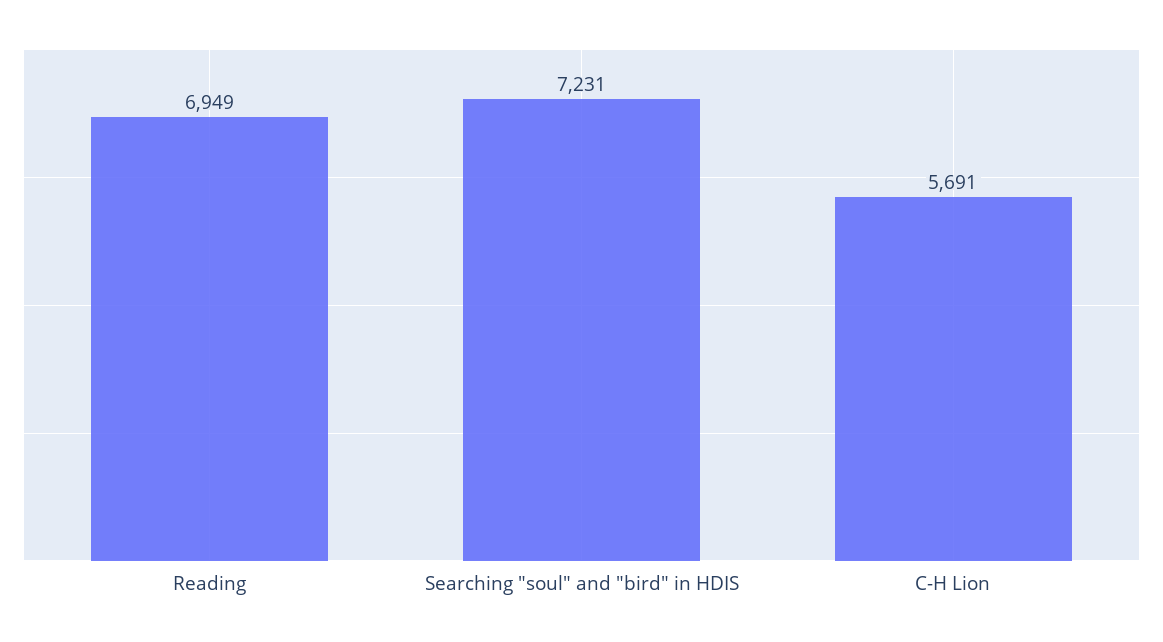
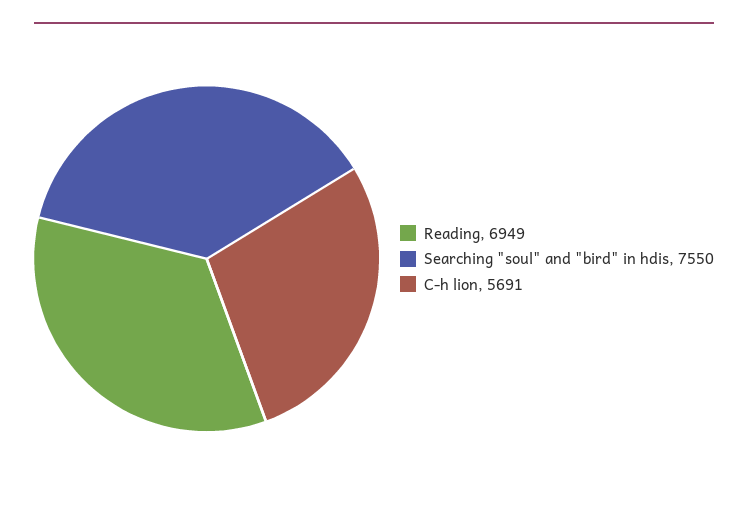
Searching "soul" and "bird" in HDIS: 7231 -> 7550

